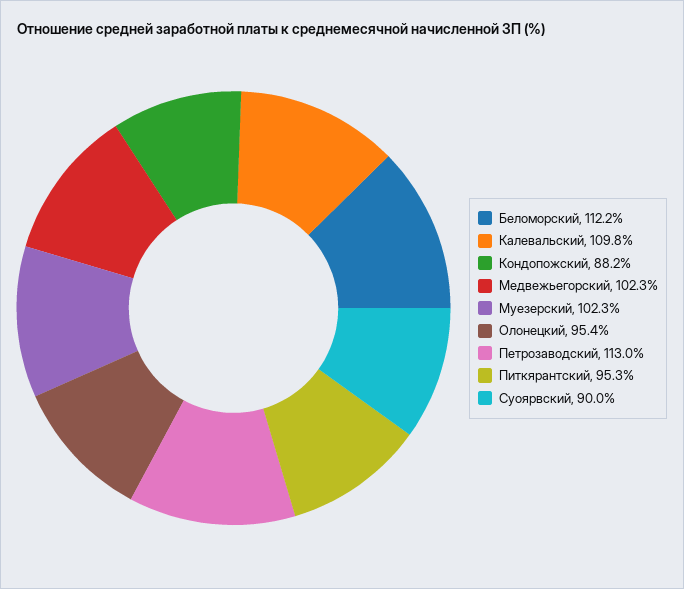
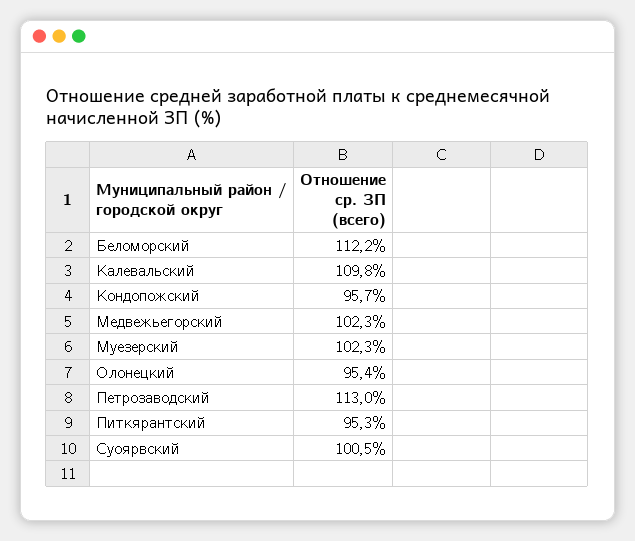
Кондопожский: 88.2 -> 95.7
Суоярвский: 90 -> 100.5

